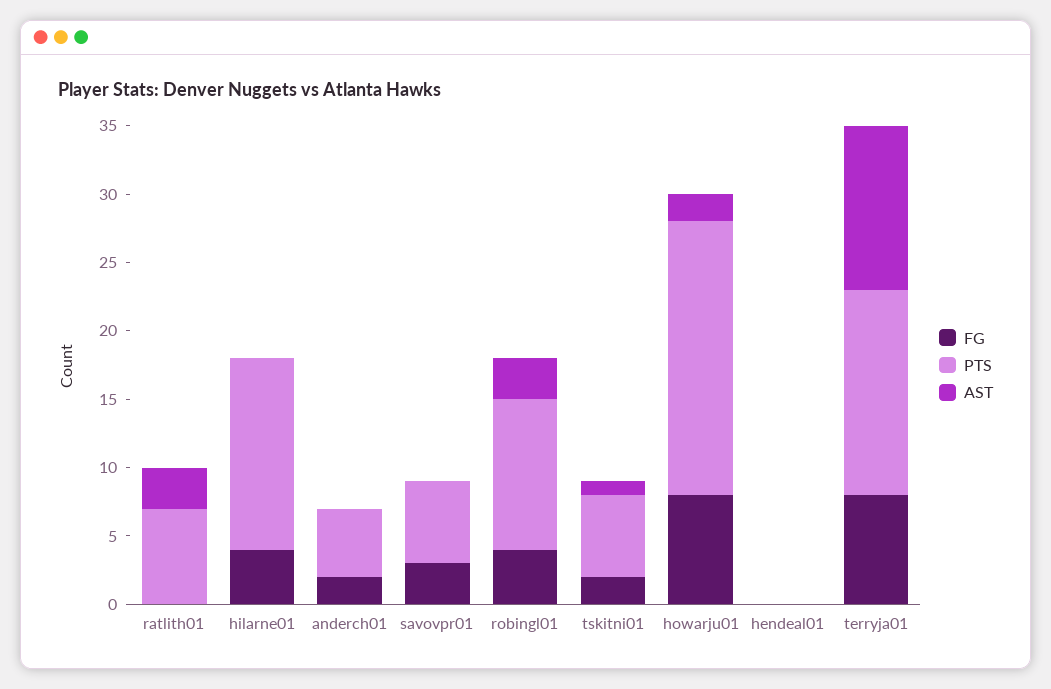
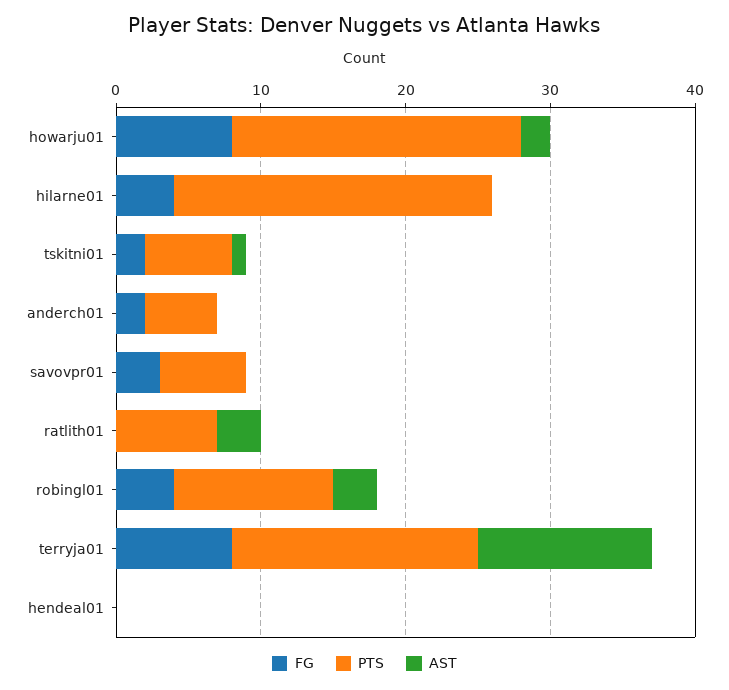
PTS, hilarne01: 14 -> 22
PTS, terryja01: 15 -> 17

